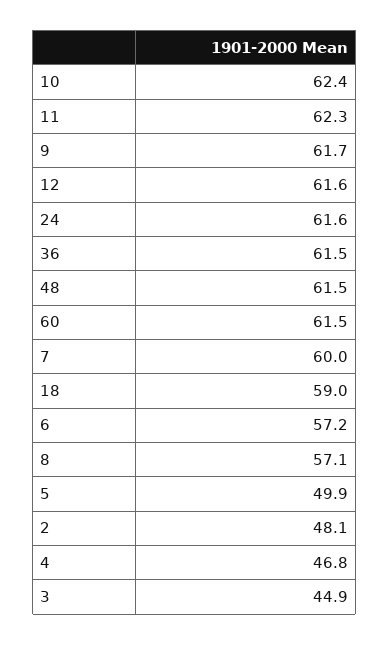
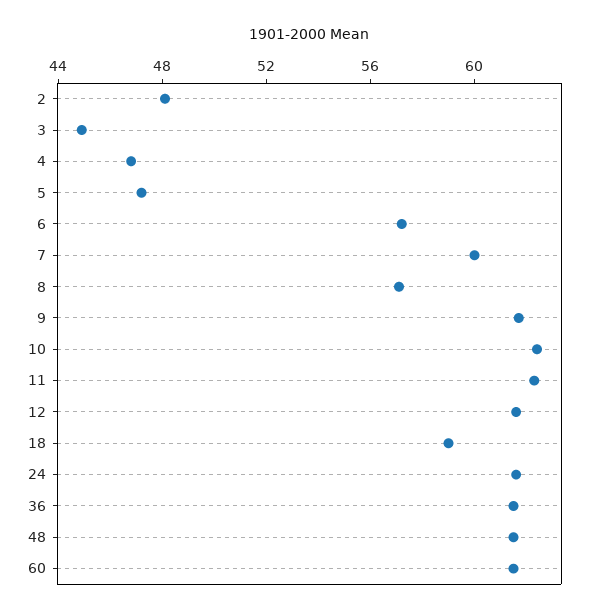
5: 49.9 -> 47

